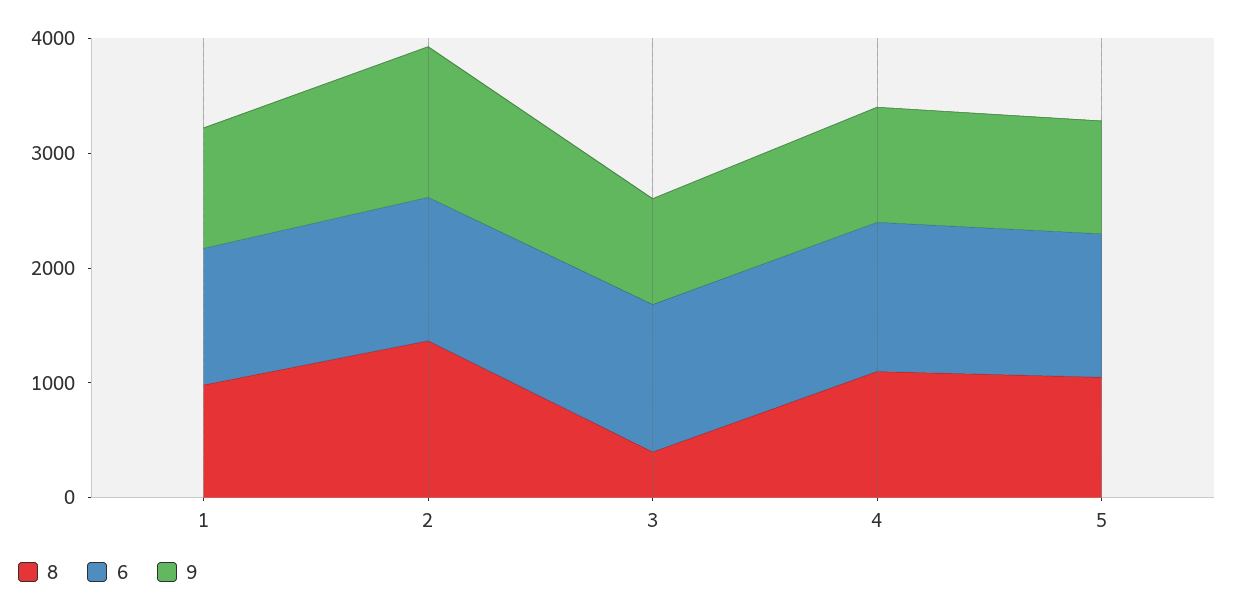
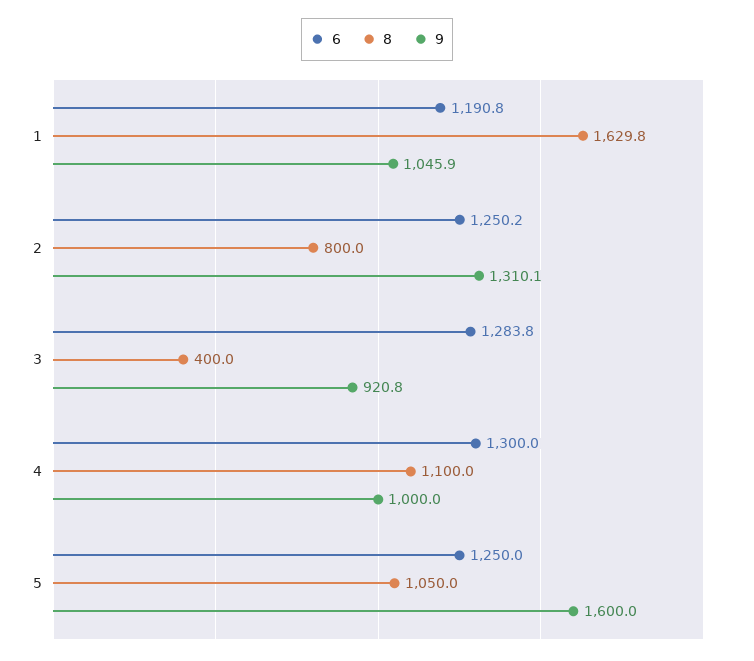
8, 1: 1000 -> 1629.8
8, 2: 1400 -> 800
9, 5: 1000 -> 1600

